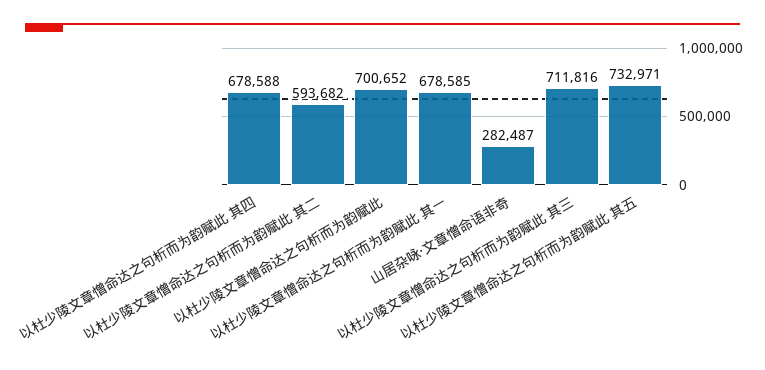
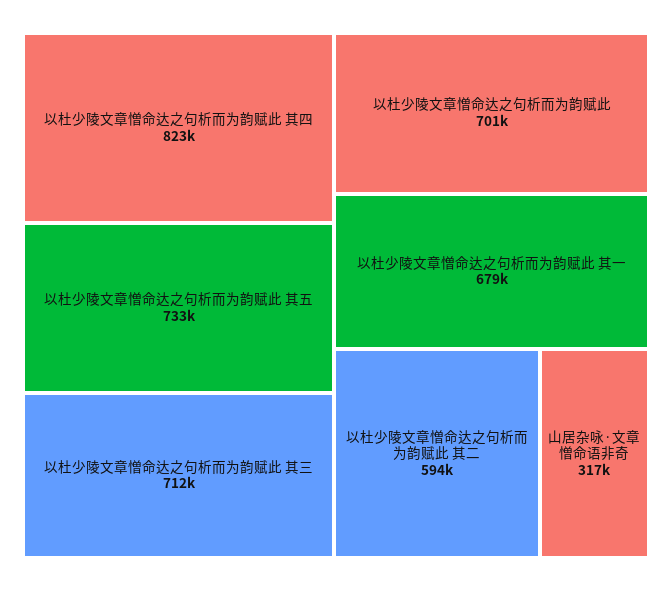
以杜少陵文章憎命达之句析而为韵赋此 其四: 678588 -> 823000
山居杂咏·文章憎命语非奇: 282487 -> 317000

